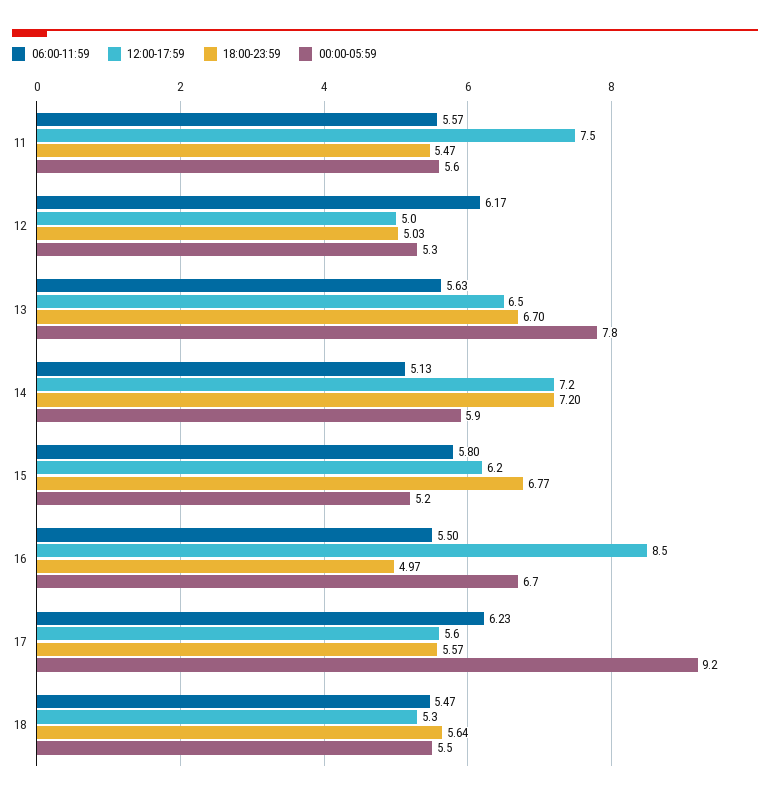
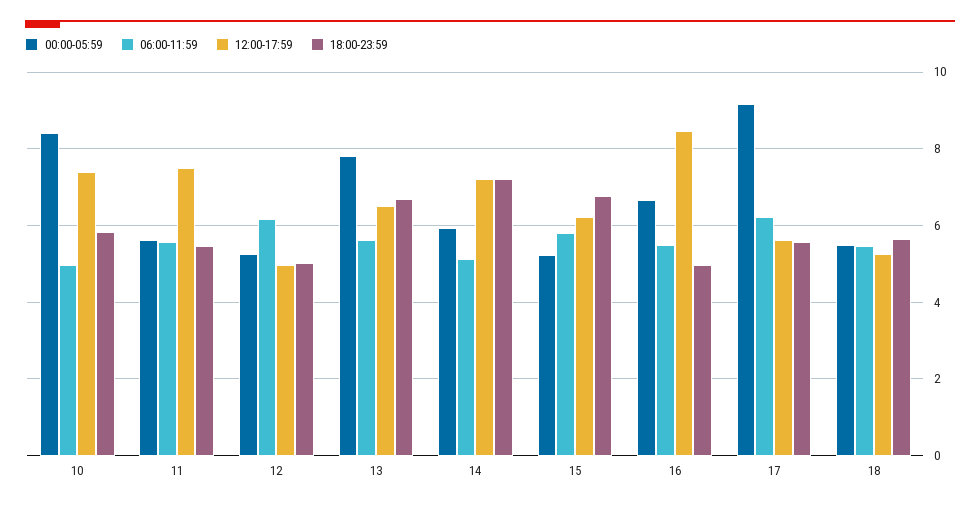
00:00-05:59, 10: none -> 8.4
06:00-11:59, 10: none -> 5
12:00-17:59, 10: none -> 7.4
18:00-23:59, 10: none -> 5.8

